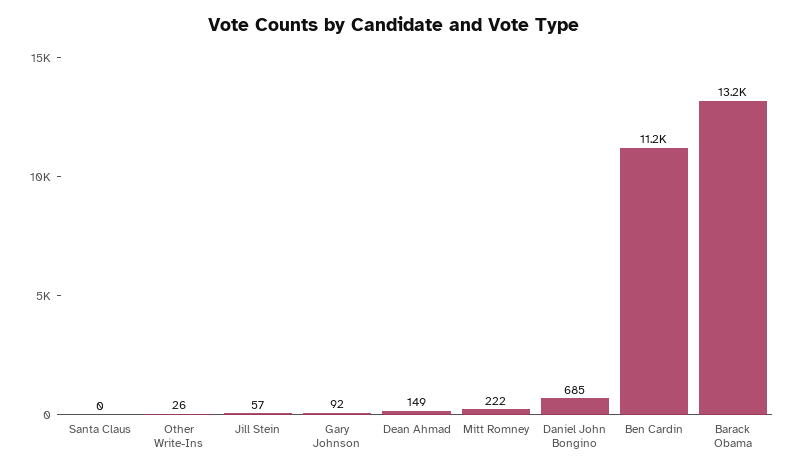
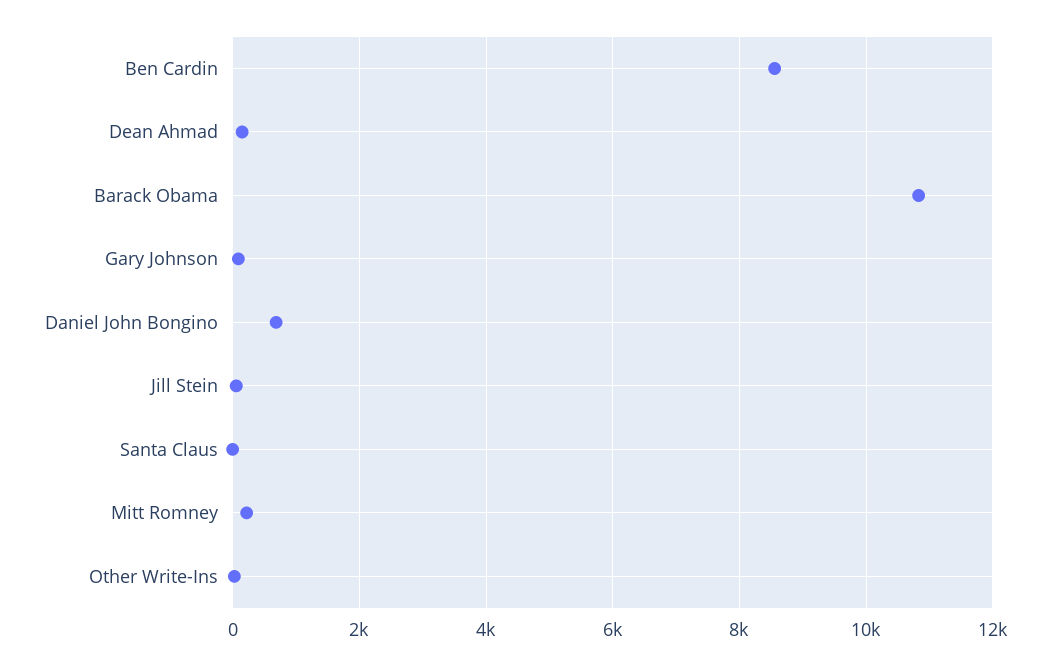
Ben Cardin: 11200 -> 8600
Barack Obama: 13200 -> 10800

